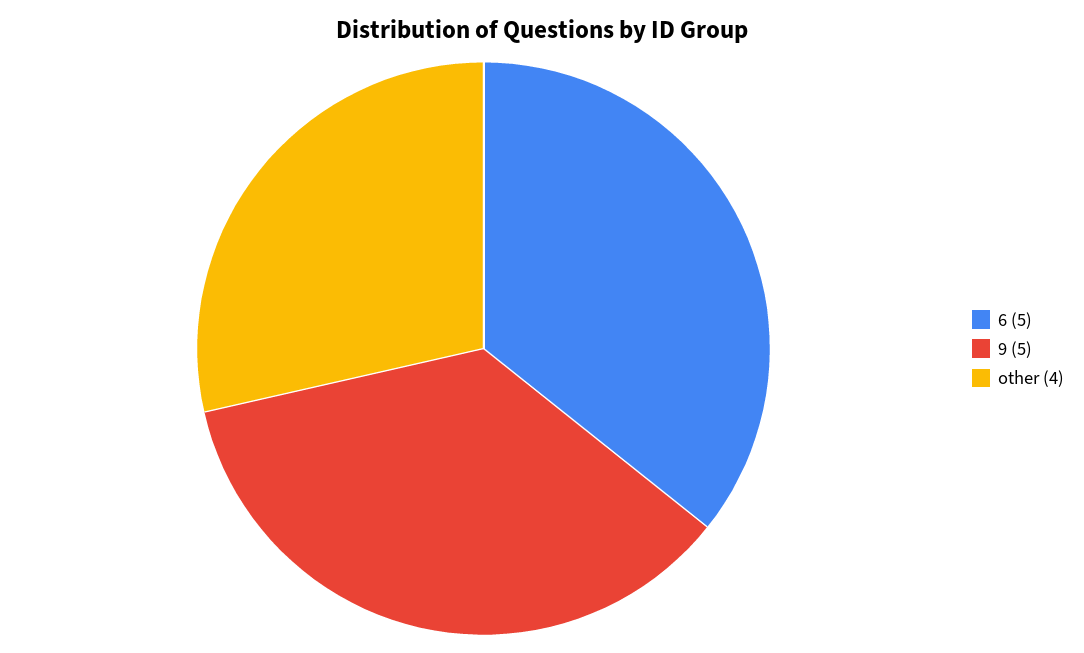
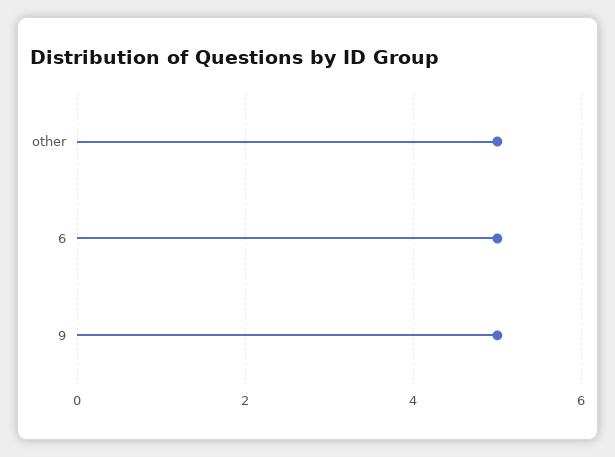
other: 4 -> 5

